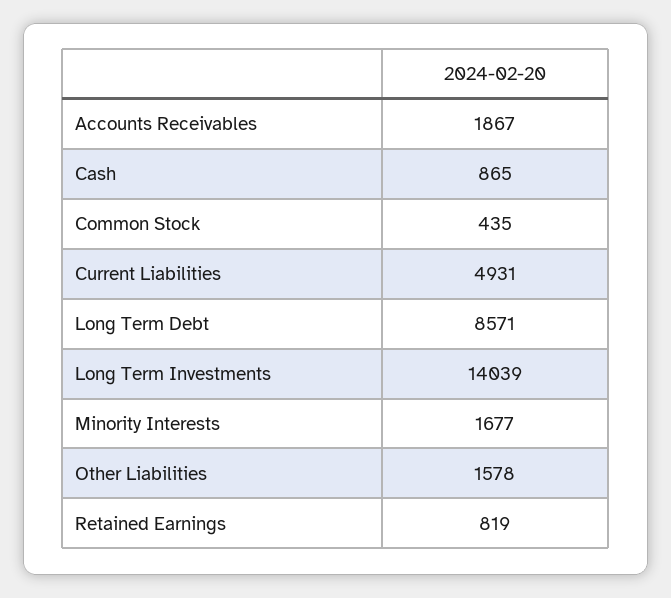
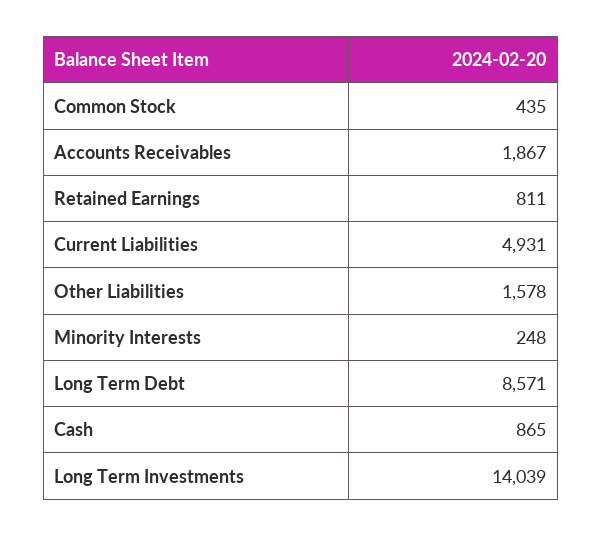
Minority Interests: 1677 -> 248
Retained Earnings: 819 -> 811

